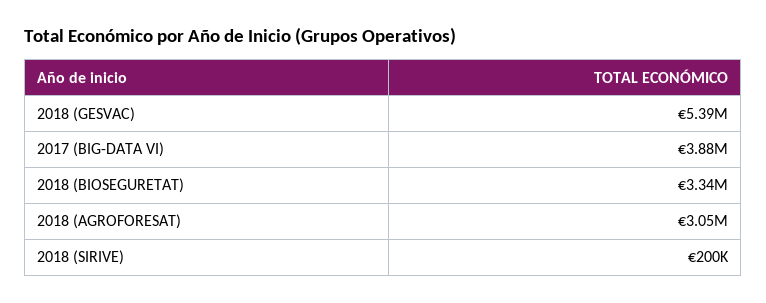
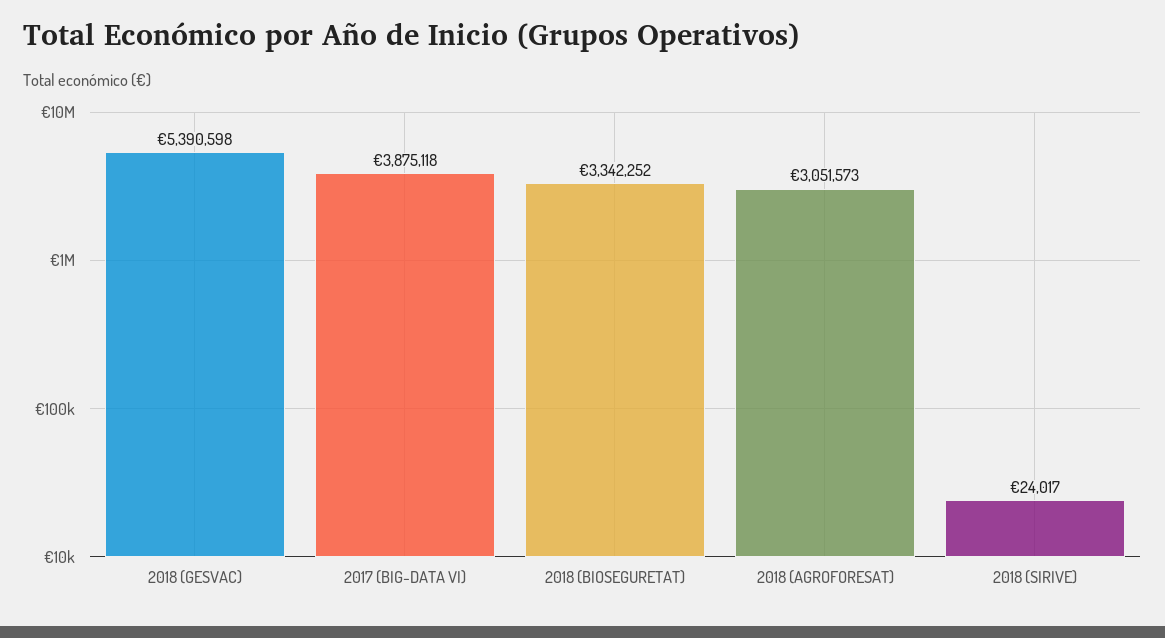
2018 (SIRIVE): 200000 -> 24017

